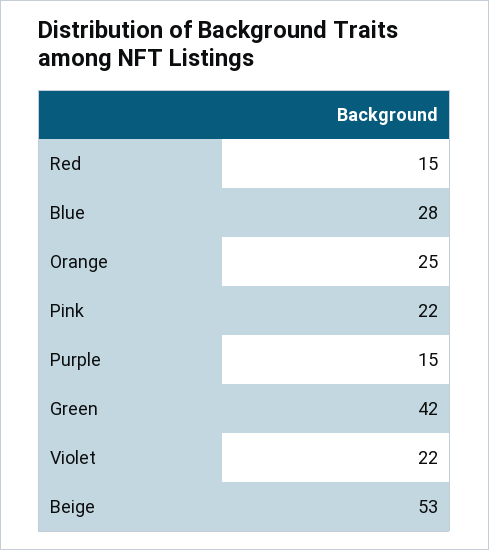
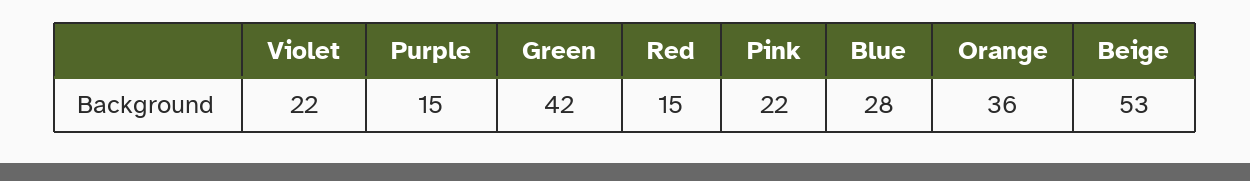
Orange: 25 -> 36

